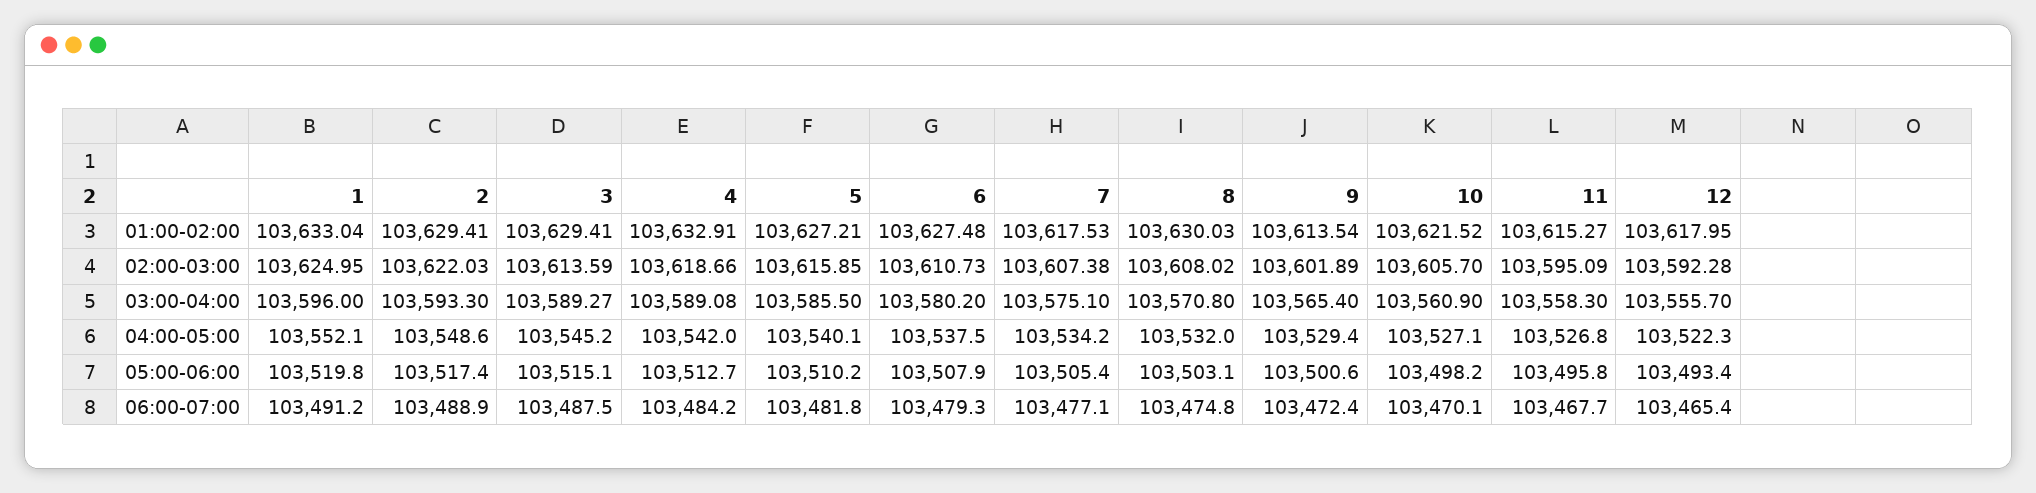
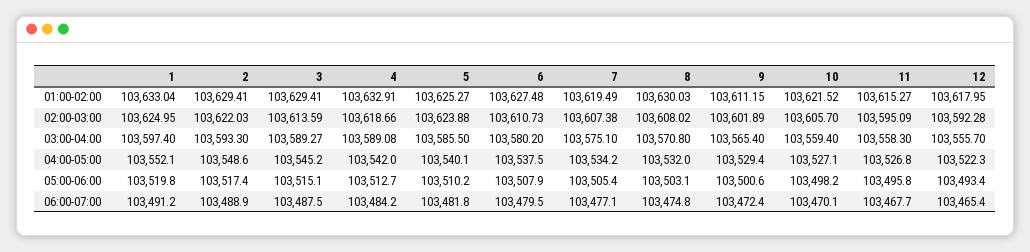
5, 01:00-02:00: 103627.21 -> 103625.27
7, 01:00-02:00: 103617.53 -> 103619.49
9, 01:00-02:00: 103613.54 -> 103611.15
5, 02:00-03:00: 103615.85 -> 103623.88
1, 03:00-04:00: 103596 -> 103597.4
10, 03:00-04:00: 103560.9 -> 103559.4
6, 06:00-07:00: 103479.3 -> 103479.5

